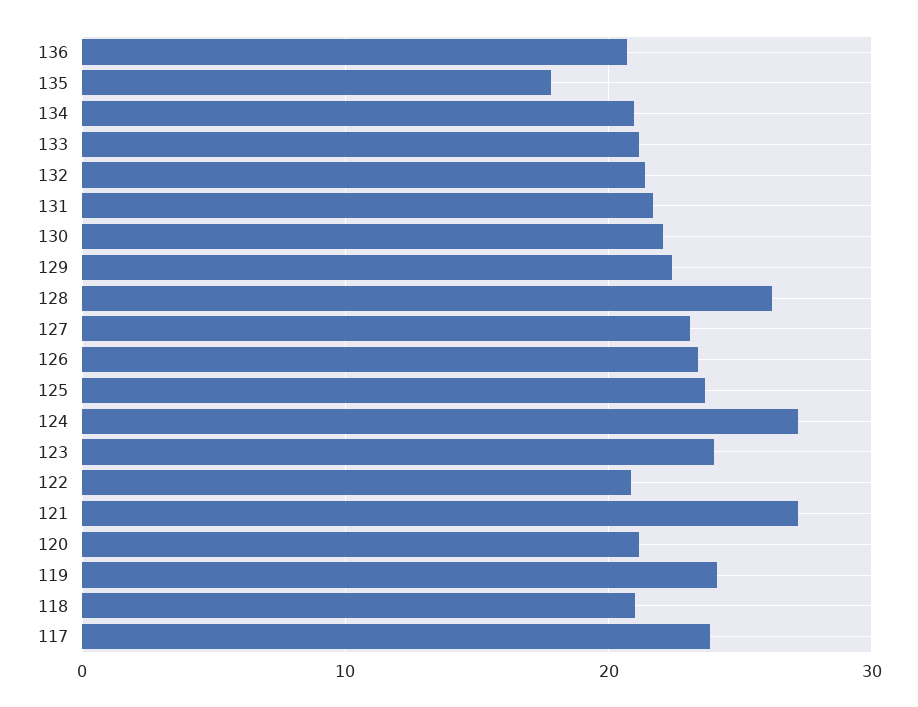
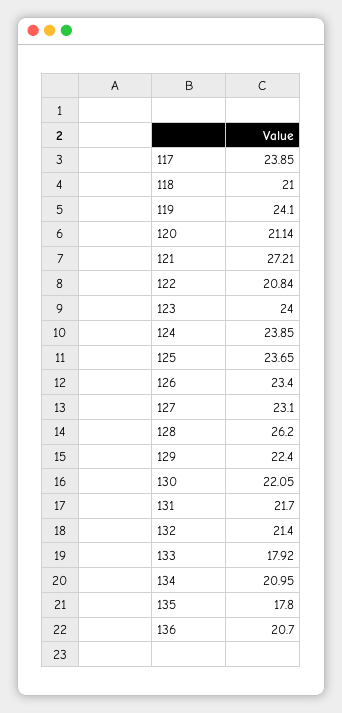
133: 21 -> 17.92
124: 27 -> 23.85

